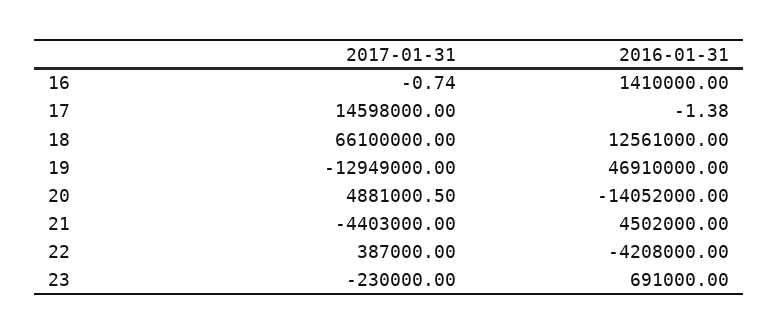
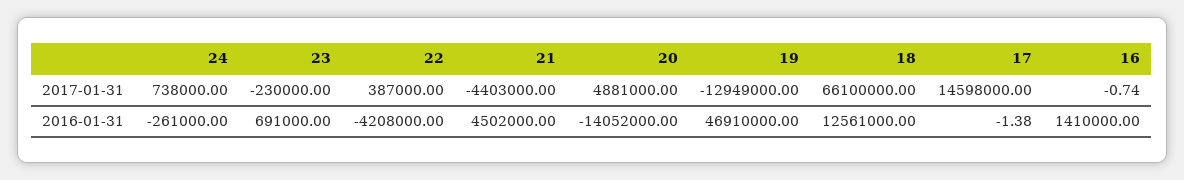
2017-01-31, 20: 4881000.5 -> 4881000
2017-01-31, 24: none -> 738000
2016-01-31, 24: none -> -261000

